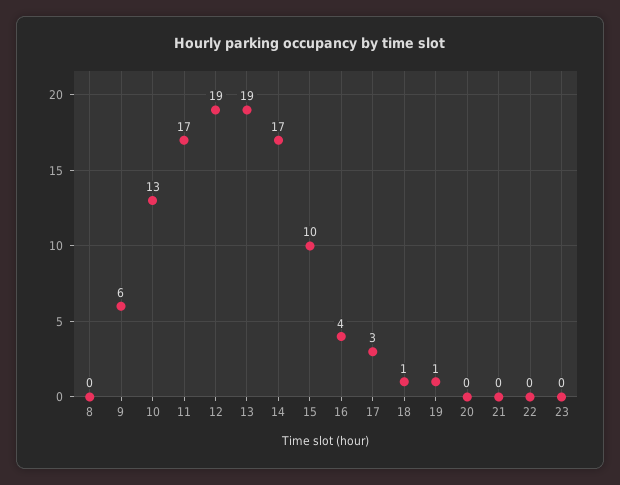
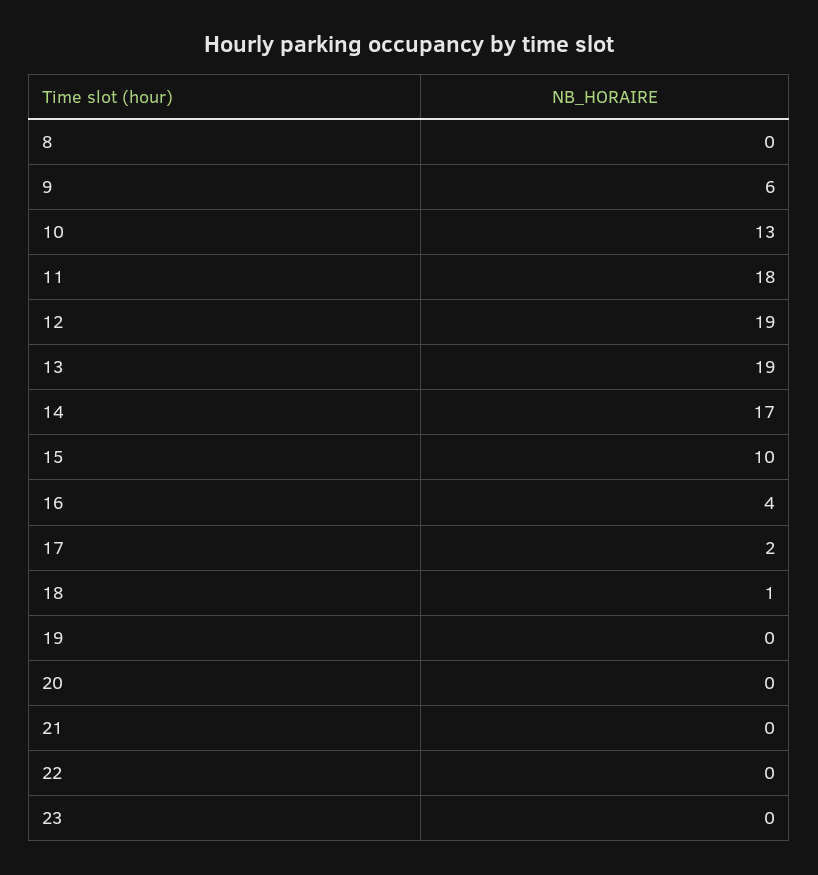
11: 17 -> 18
17: 3 -> 2
19: 1 -> 0

